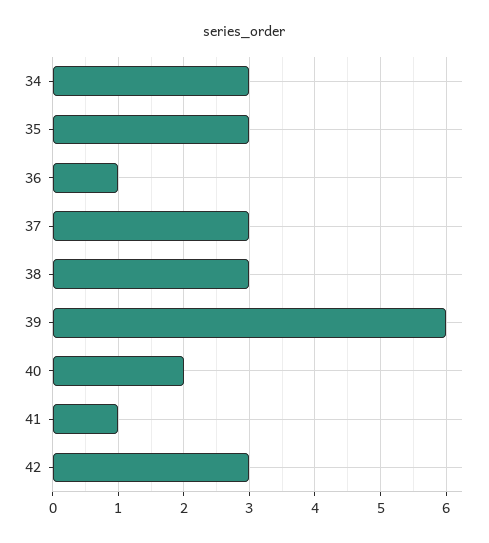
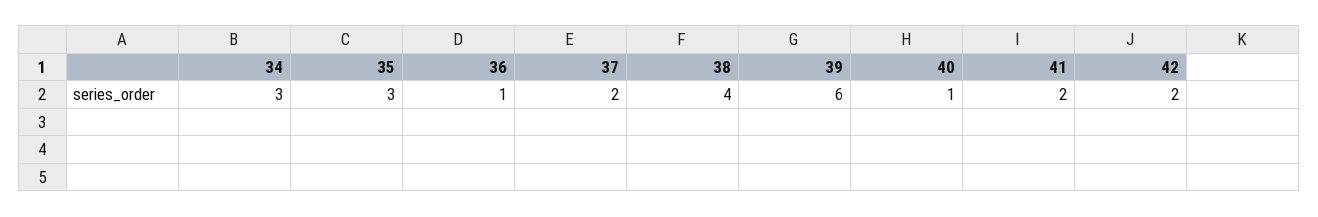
37: 3 -> 2
38: 3 -> 4
40: 2 -> 1
41: 1 -> 2
42: 3 -> 2

